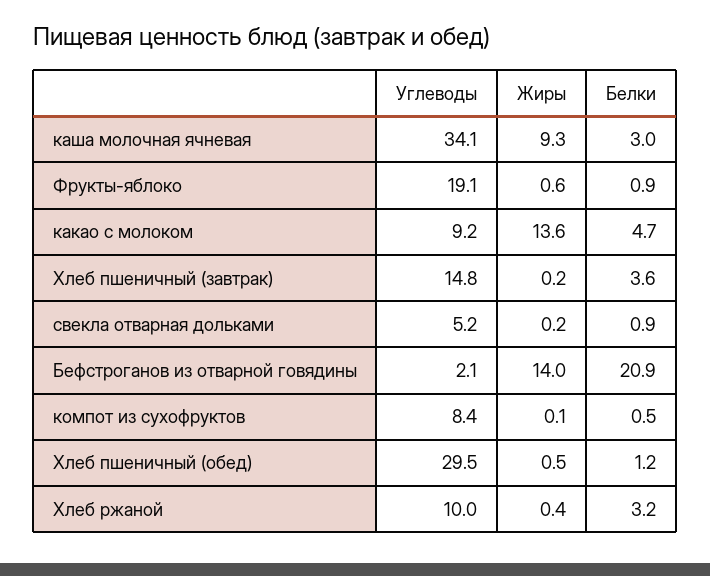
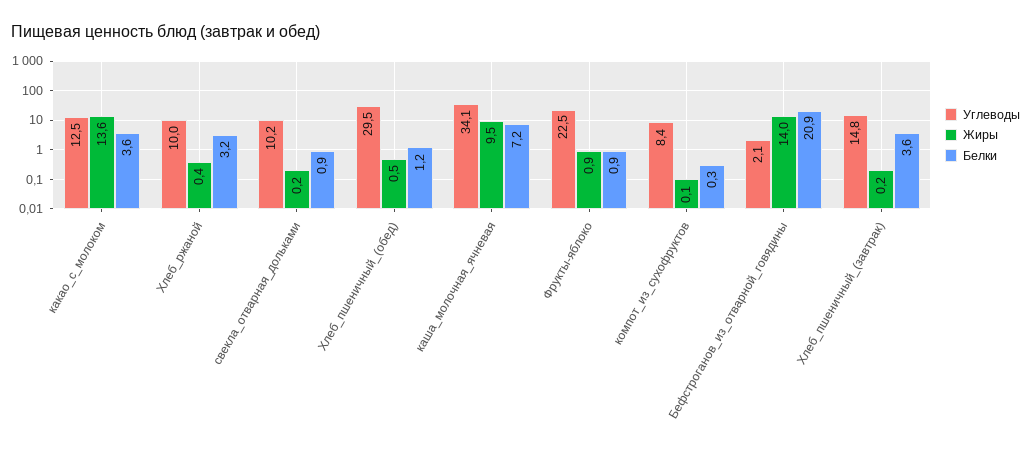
Жиры, каша молочная ячневая: 9.3 -> 9.5
Белки, каша молочная ячневая: 3 -> 7.2
Углеводы, Фрукты-яблоко: 19.1 -> 22.5
Жиры, Фрукты-яблоко: 0.6 -> 0.9
Углеводы, какао с молоком: 9.2 -> 12.5
Белки, какао с молоком: 4.7 -> 3.6
Углеводы, свекла отварная дольками: 5.2 -> 10.2
Белки, компот из сухофруктов: 0.5 -> 0.3

